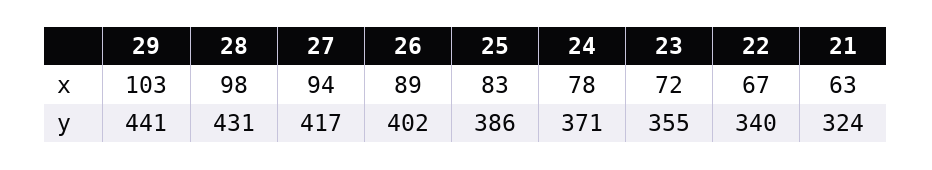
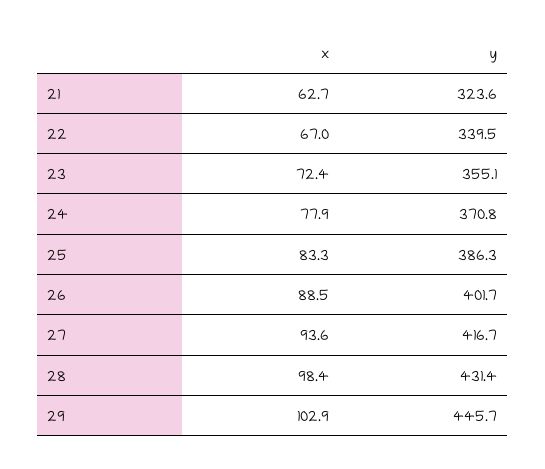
29, y: 441 -> 445.7

